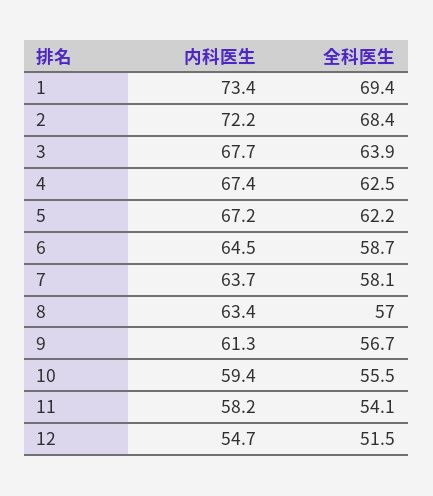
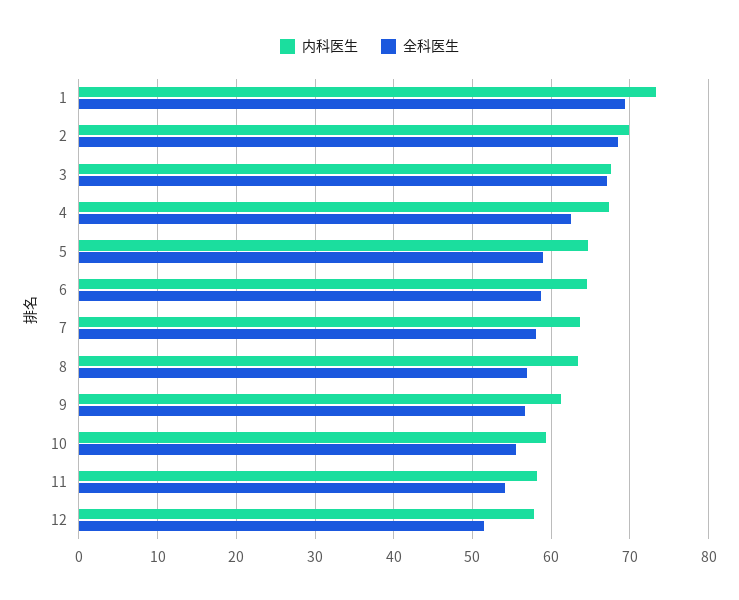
内科医生, 2: 72.2 -> 70
全科医生, 3: 63.9 -> 67
内科医生, 5: 67.2 -> 65
全科医生, 5: 62.2 -> 59
内科医生, 12: 54.7 -> 58

